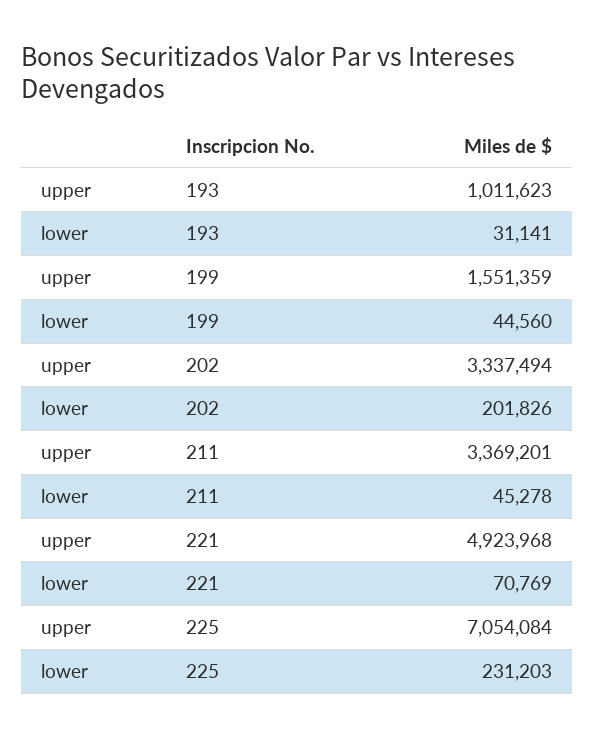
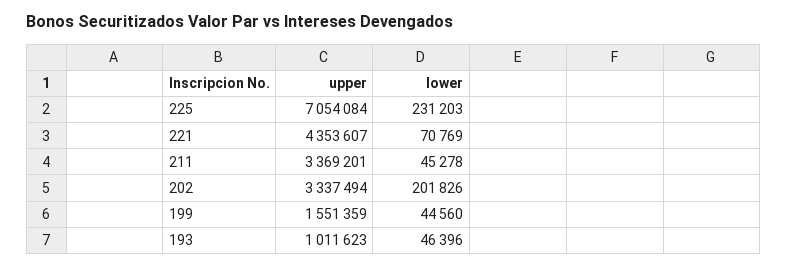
lower, 193: 31141 -> 46396
upper, 221: 4923968 -> 4353607

